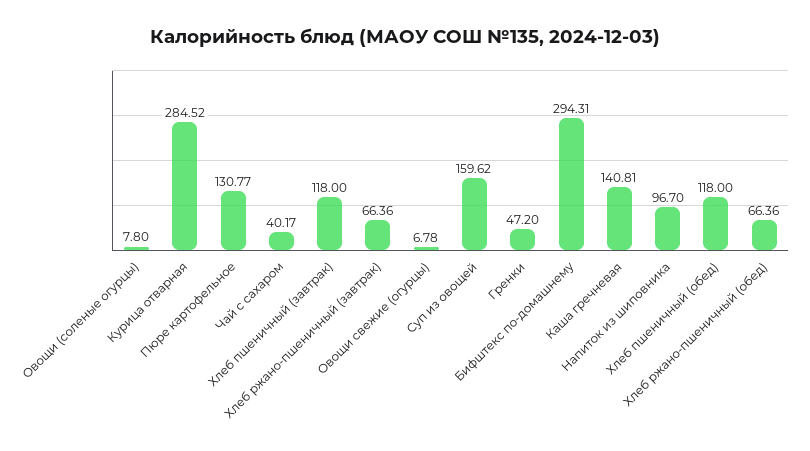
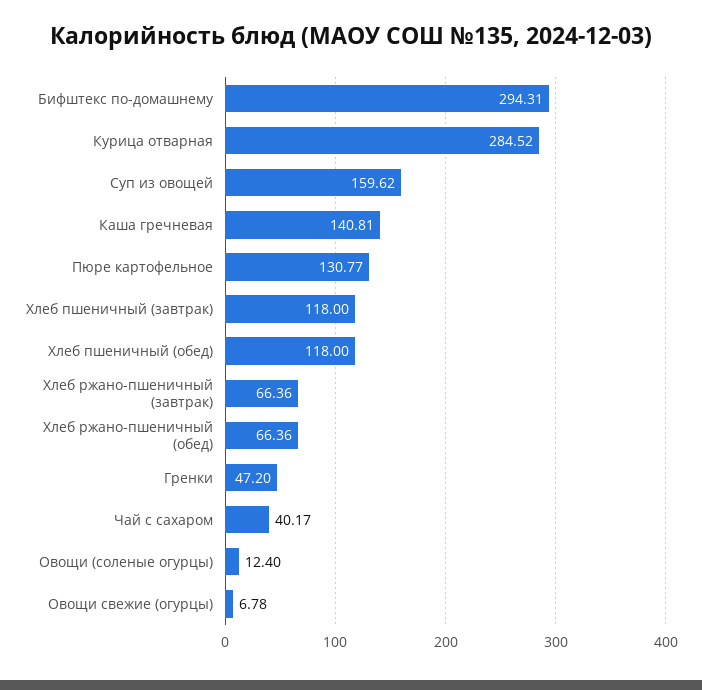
Овощи (соленые огурцы): 7.8 -> 12.4
Напиток из шиповника: 96.7 -> none

